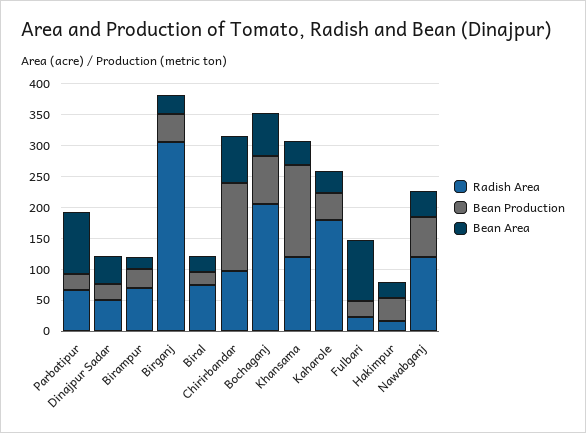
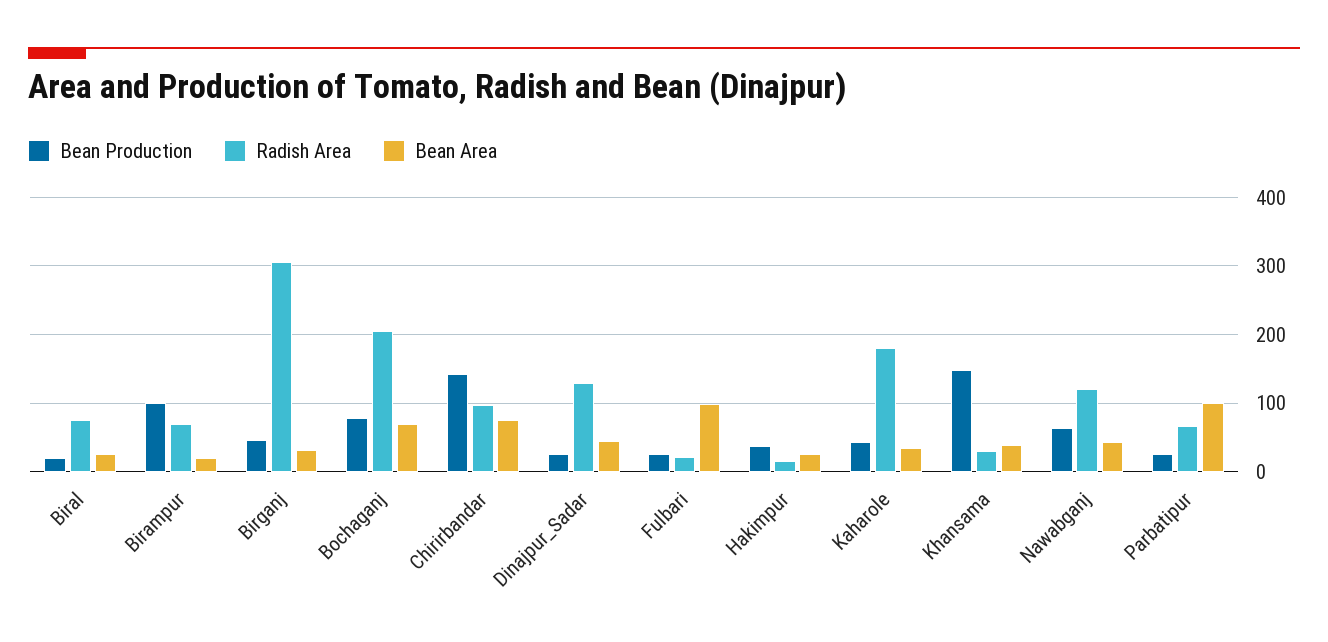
Radish Area, Dinajpur Sadar: 50 -> 130
Bean Production, Birampur: 25 -> 100
Radish Area, Khansama: 125 -> 30

